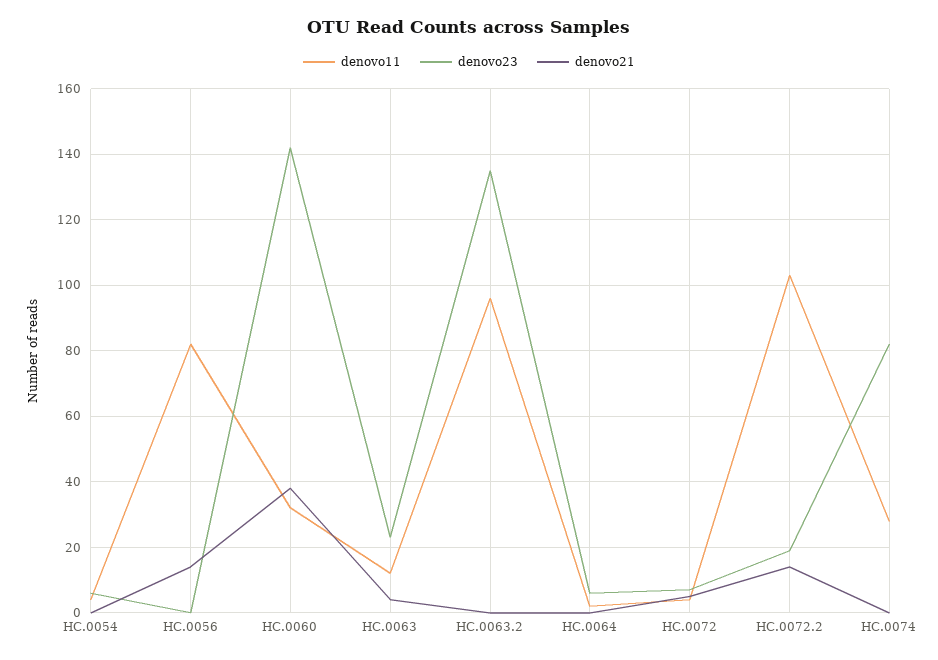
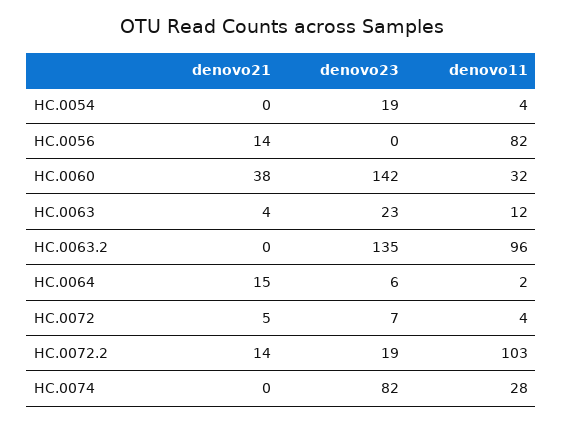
denovo23, HC.0054: 5 -> 19
denovo21, HC.0064: 0 -> 15

